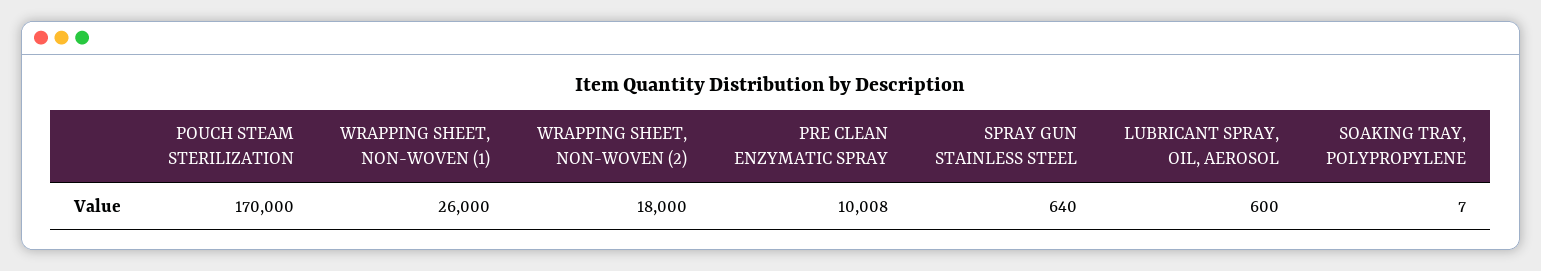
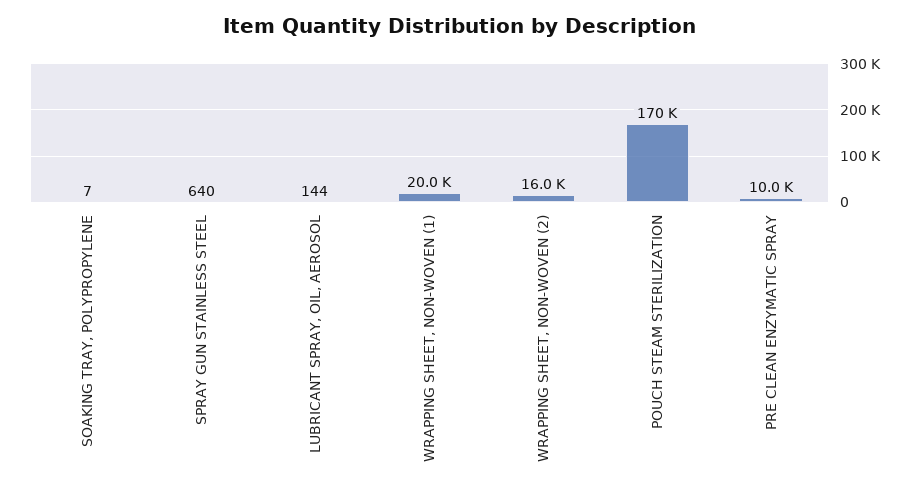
WRAPPING SHEET, NON-WOVEN (1): 26000 -> 20000
WRAPPING SHEET, NON-WOVEN (2): 18000 -> 16000
LUBRICANT SPRAY, OIL, AEROSOL: 600 -> 144

